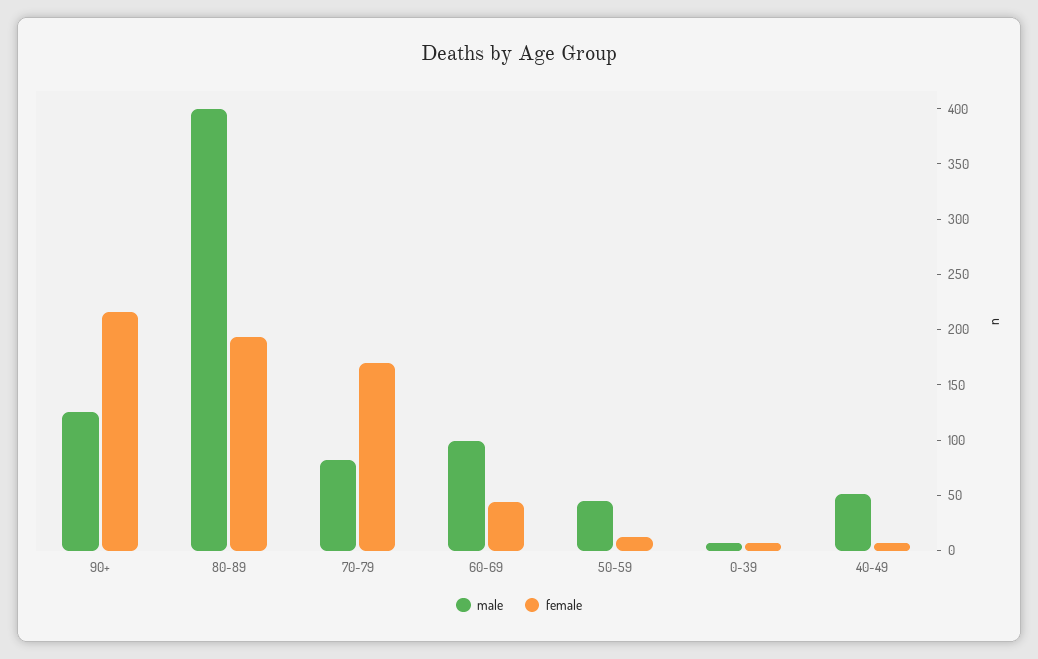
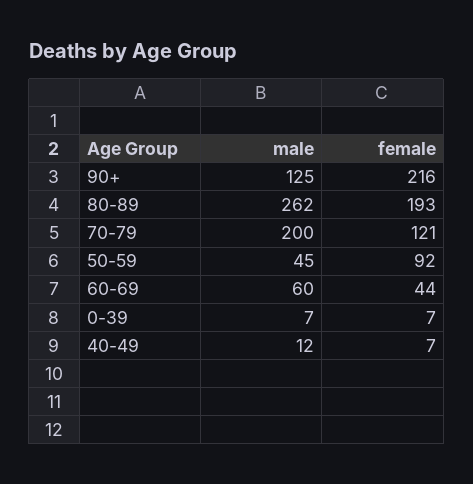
male, 80-89: 400 -> 262
male, 70-79: 80 -> 200
female, 70-79: 170 -> 121
male, 60-69: 100 -> 60
female, 50-59: 10 -> 92
male, 40-49: 50 -> 12

